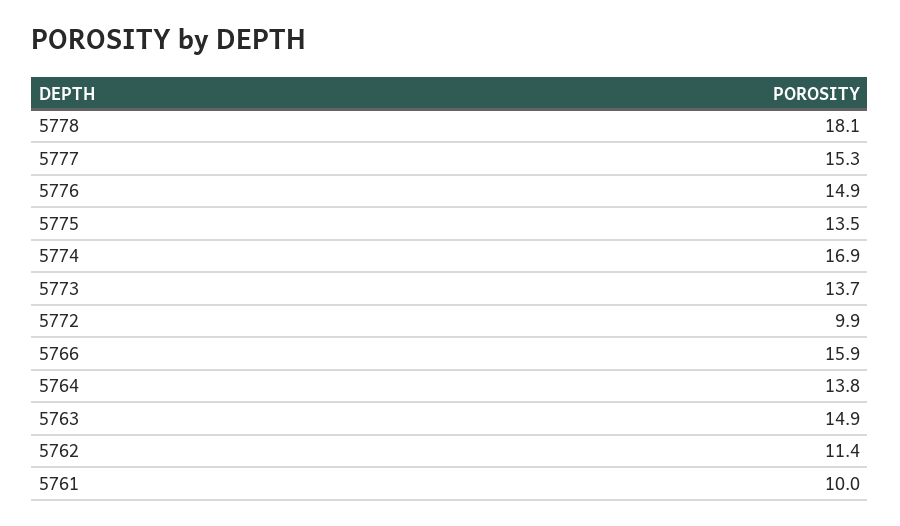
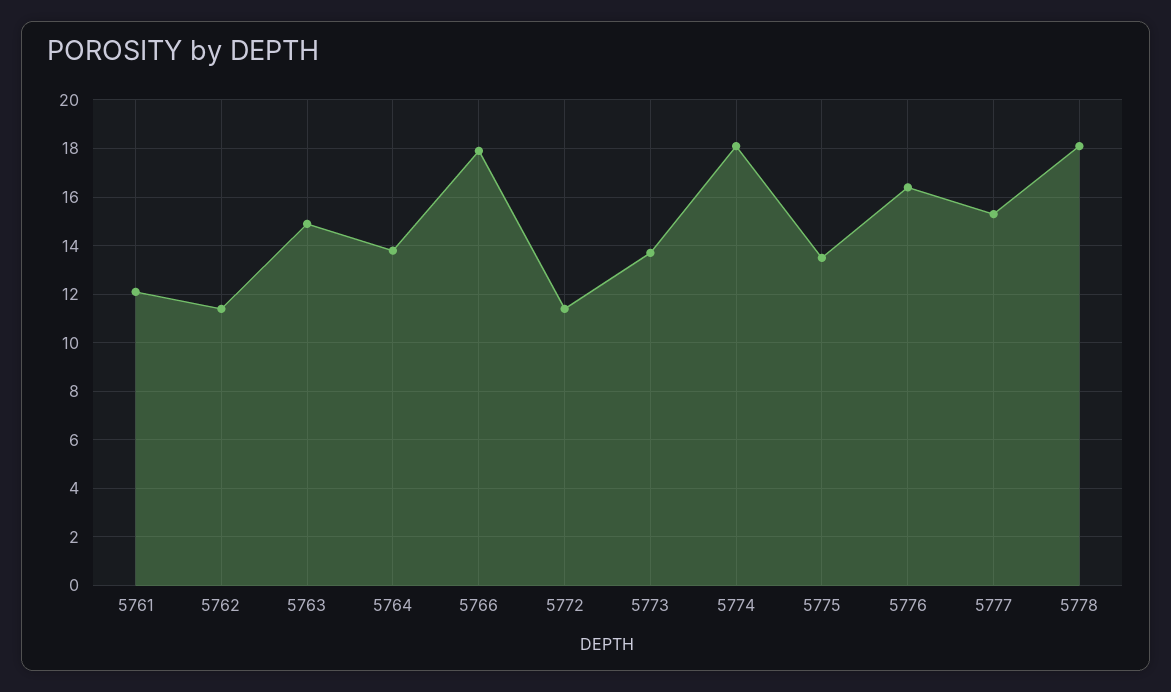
5776: 14.9 -> 16.5
5774: 16.9 -> 18
5772: 9.9 -> 11.5
5766: 15.9 -> 18
5761: 10 -> 12

